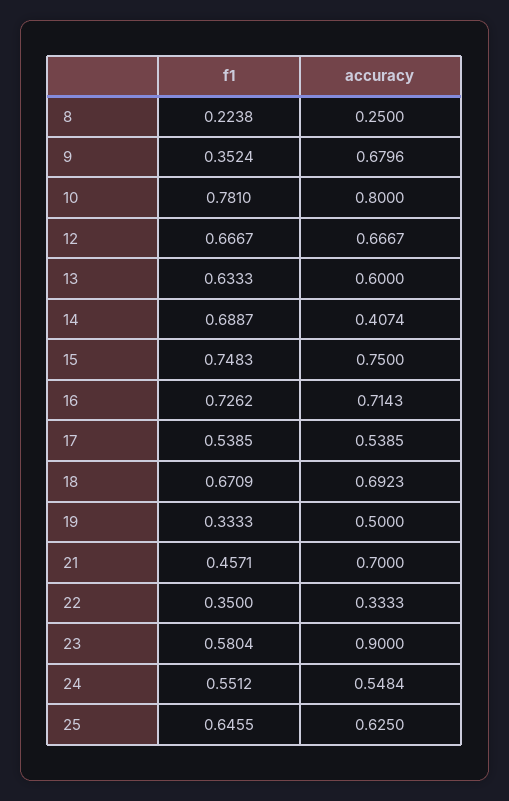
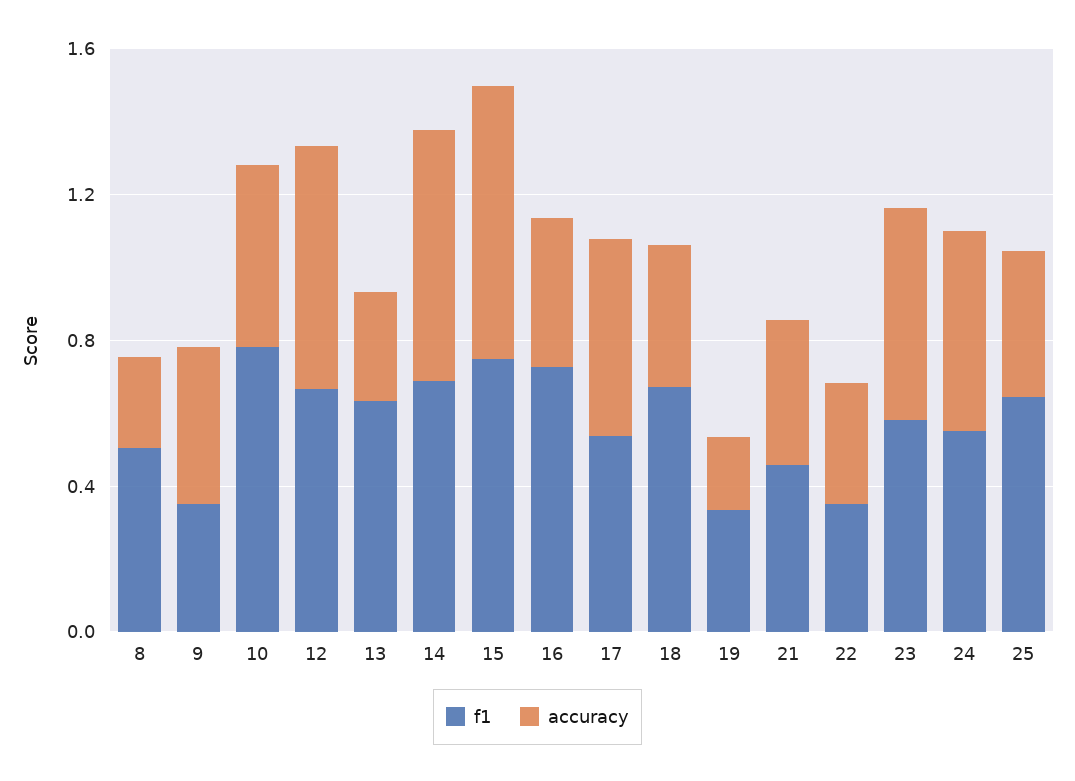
f1, 8: 0.2238 -> 0.5
accuracy, 9: 0.6796 -> 0.4
accuracy, 10: 0.8 -> 0.5
accuracy, 13: 0.6 -> 0.3
accuracy, 14: 0.4074 -> 0.7
accuracy, 16: 0.7143 -> 0.4
accuracy, 18: 0.6923 -> 0.4
accuracy, 19: 0.5 -> 0.2
accuracy, 21: 0.7 -> 0.4
accuracy, 23: 0.9 -> 0.6
accuracy, 25: 0.625 -> 0.4

